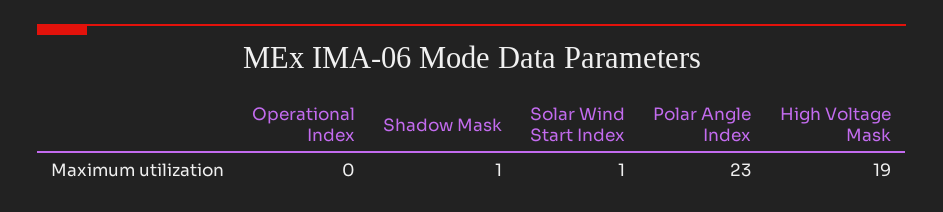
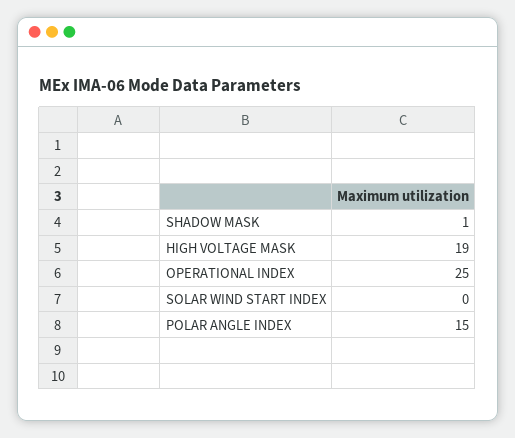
Operational Index: 0 -> 25
Solar Wind Start Index: 1 -> 0
Polar Angle Index: 23 -> 15

